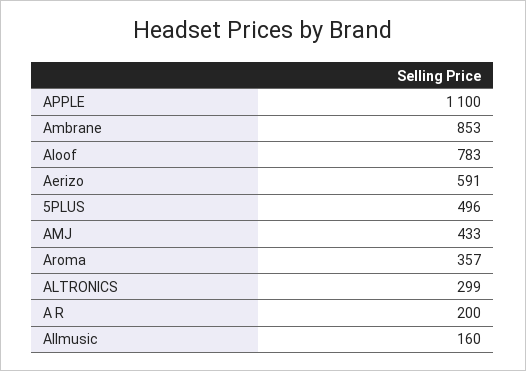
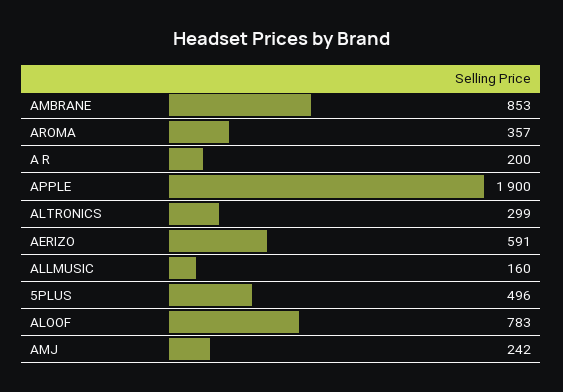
APPLE: 1100 -> 1900
AMJ: 433 -> 242

